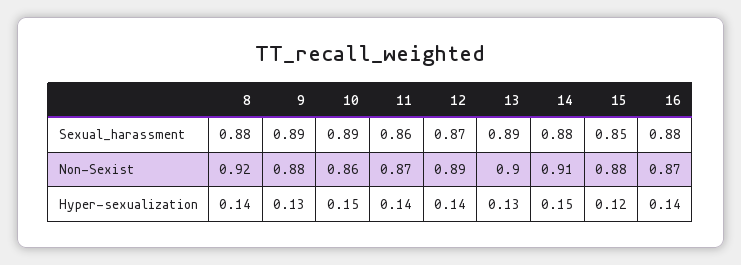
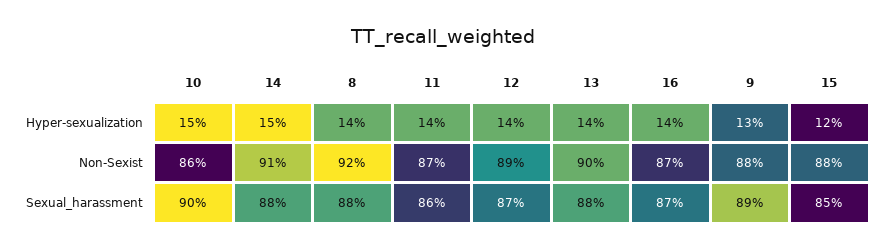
10, Sexual_harassment: 0.89 -> 0.9
13, Sexual_harassment: 0.89 -> 0.88
16, Sexual_harassment: 0.88 -> 0.87
13, Hyper-sexualization: 0.13 -> 0.14

